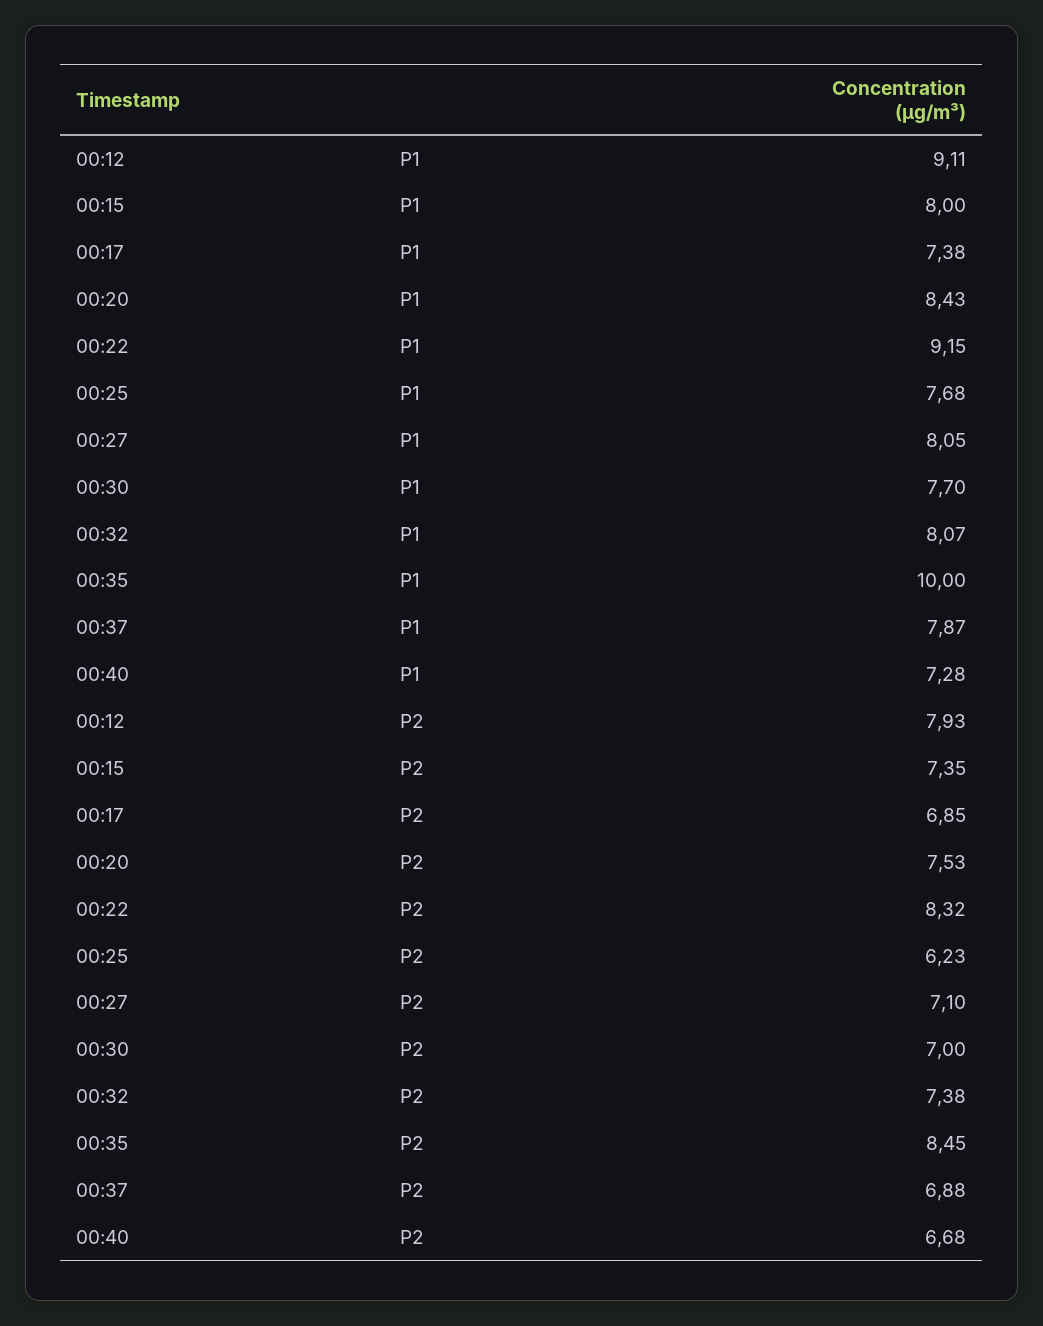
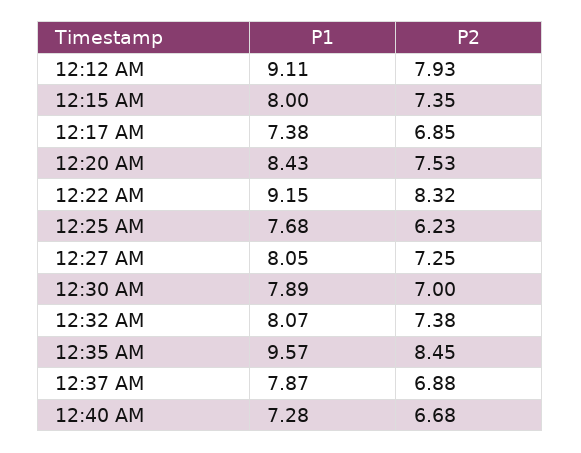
00:30, P1: 7.7 -> 7.89
00:35, P1: 10 -> 9.57
00:27, P2: 7.1 -> 7.25

